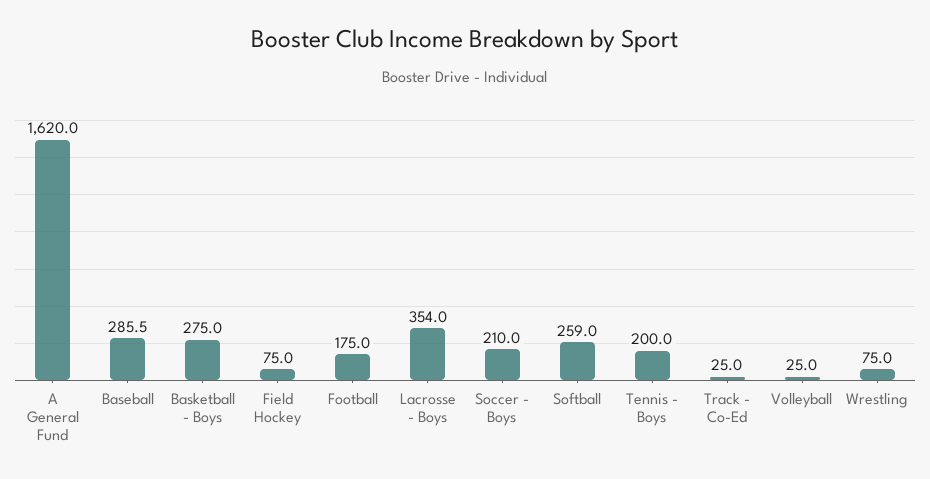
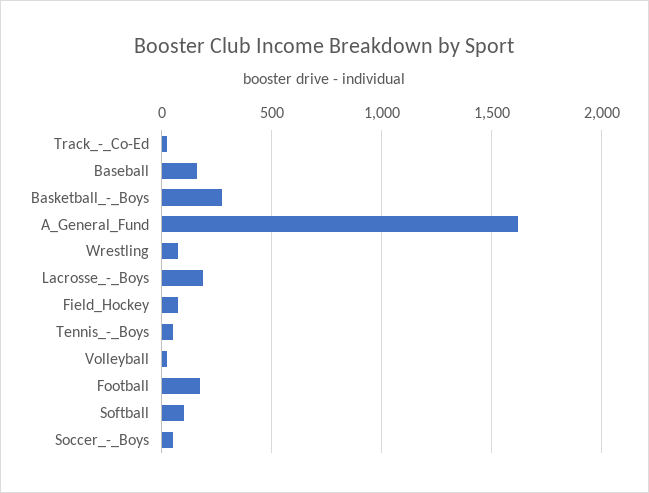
Baseball: 285.5 -> 150
Lacrosse - Boys: 354 -> 200
Soccer - Boys: 210 -> 50
Softball: 259 -> 100
Tennis - Boys: 200 -> 50

